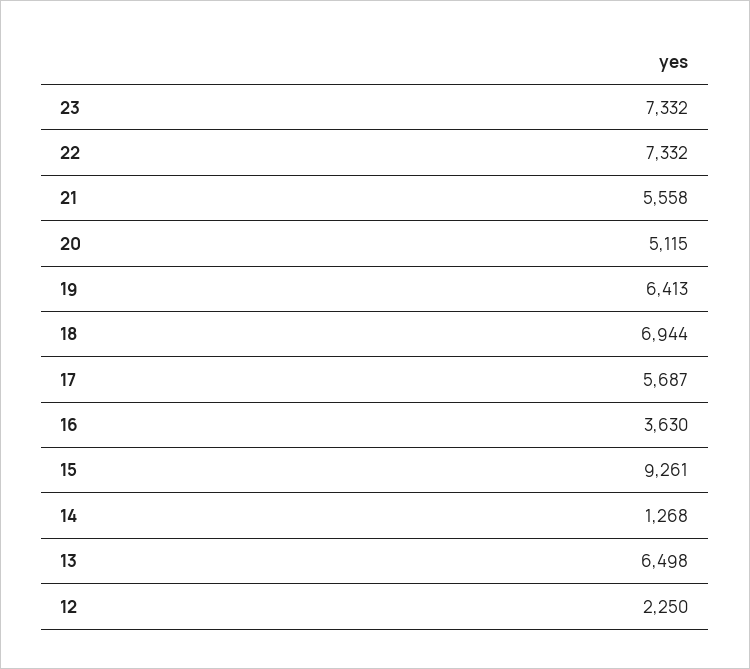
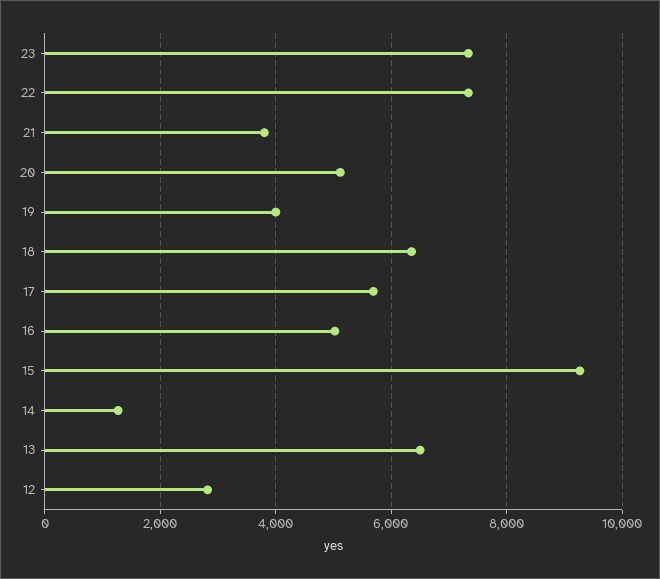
21: 5558 -> 3800
19: 6413 -> 4000
18: 6944 -> 6400
16: 3630 -> 5000
12: 2250 -> 2800

